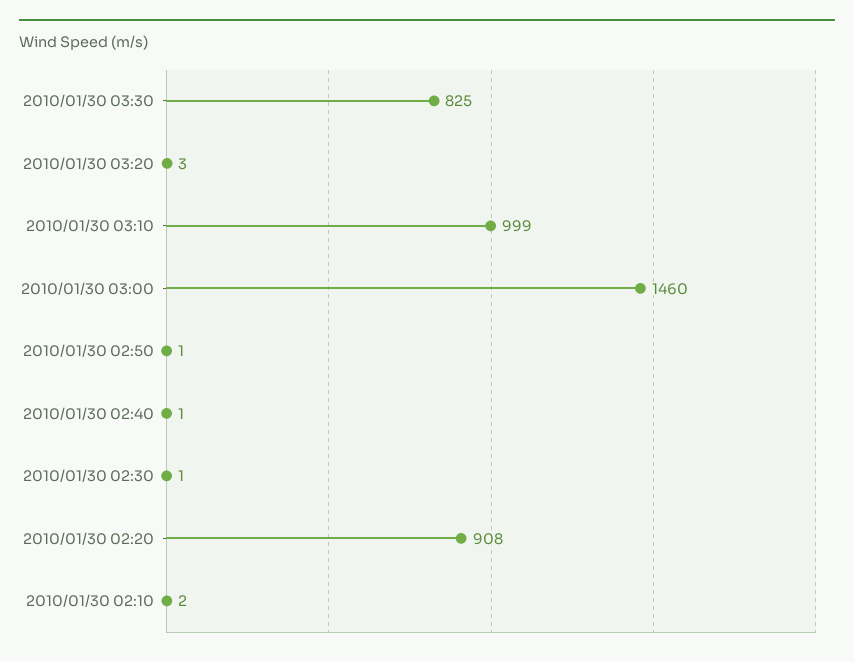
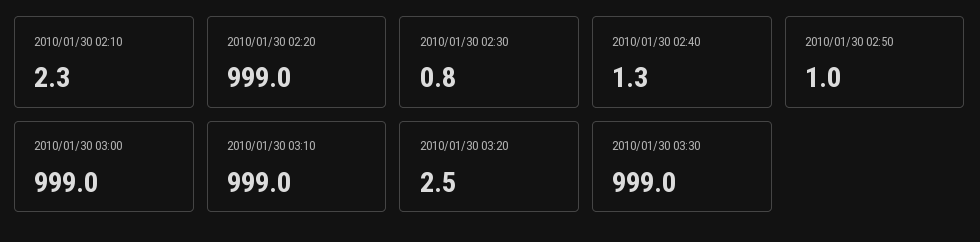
2010/01/30 03:30: 825 -> 999
2010/01/30 03:00: 1460 -> 999
2010/01/30 02:20: 908 -> 999

